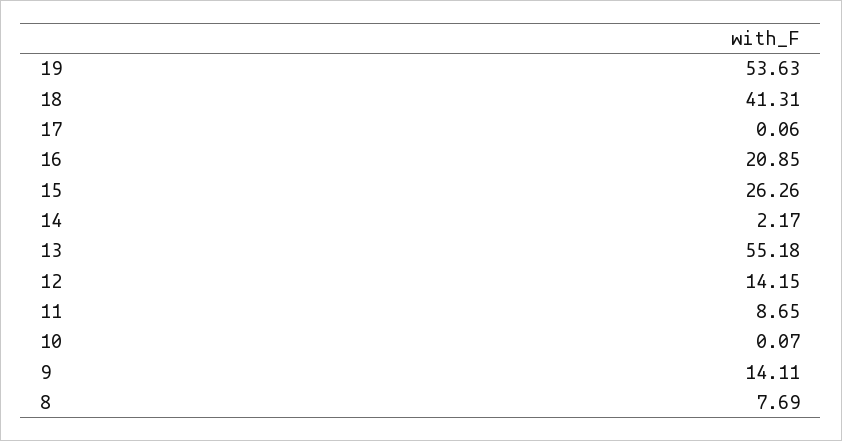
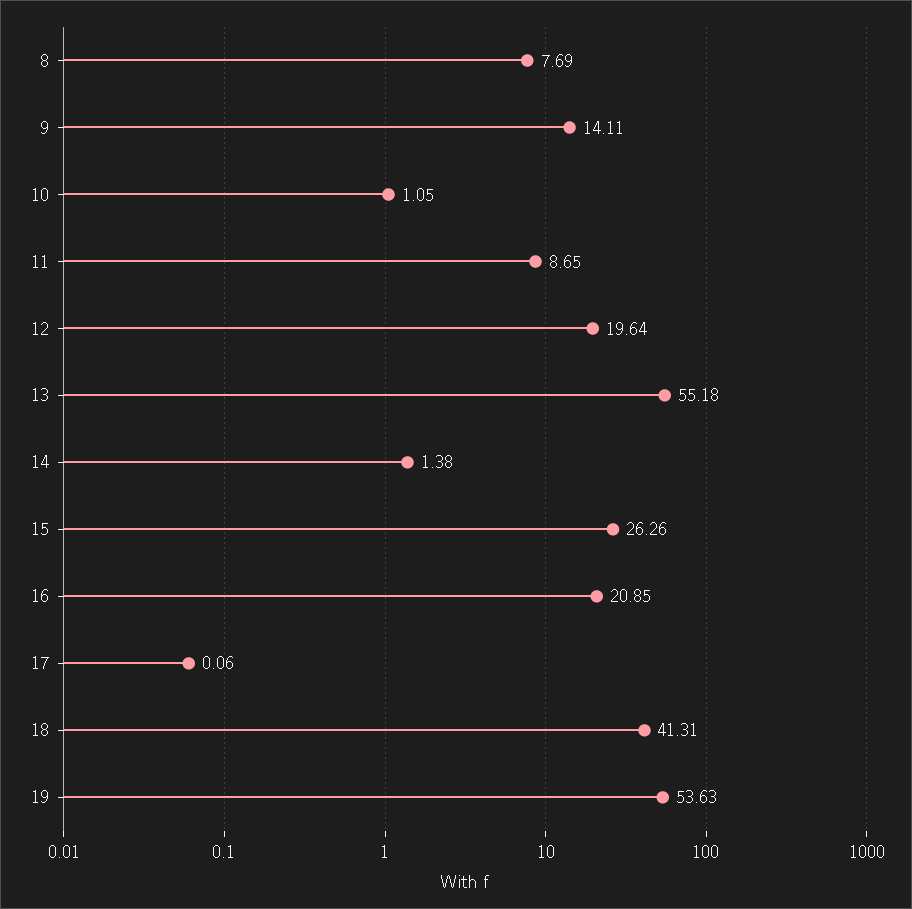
14: 2.17 -> 1.38
12: 14.15 -> 19.64
10: 0.07 -> 1.05

